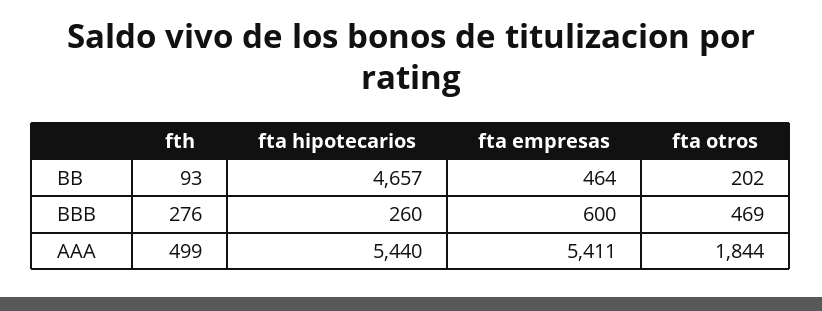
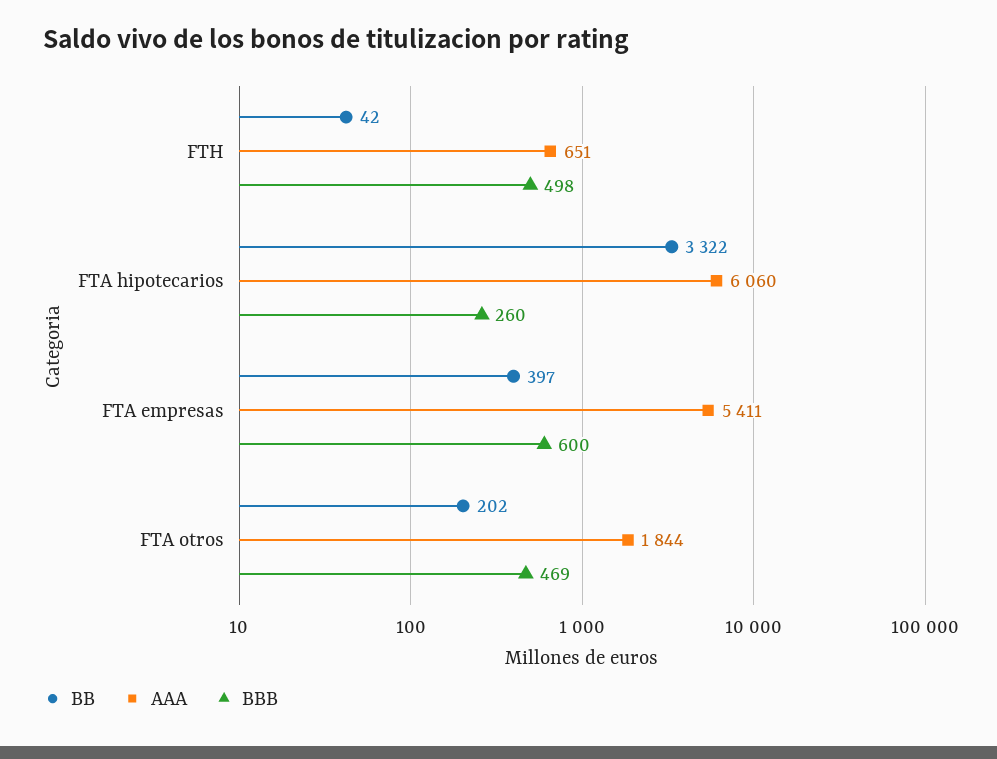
BB, fth: 93 -> 42
BB, fta hipotecarios: 4657 -> 3322
BB, fta empresas: 464 -> 397
BBB, fth: 276 -> 498
AAA, fth: 499 -> 651
AAA, fta hipotecarios: 5440 -> 6060

